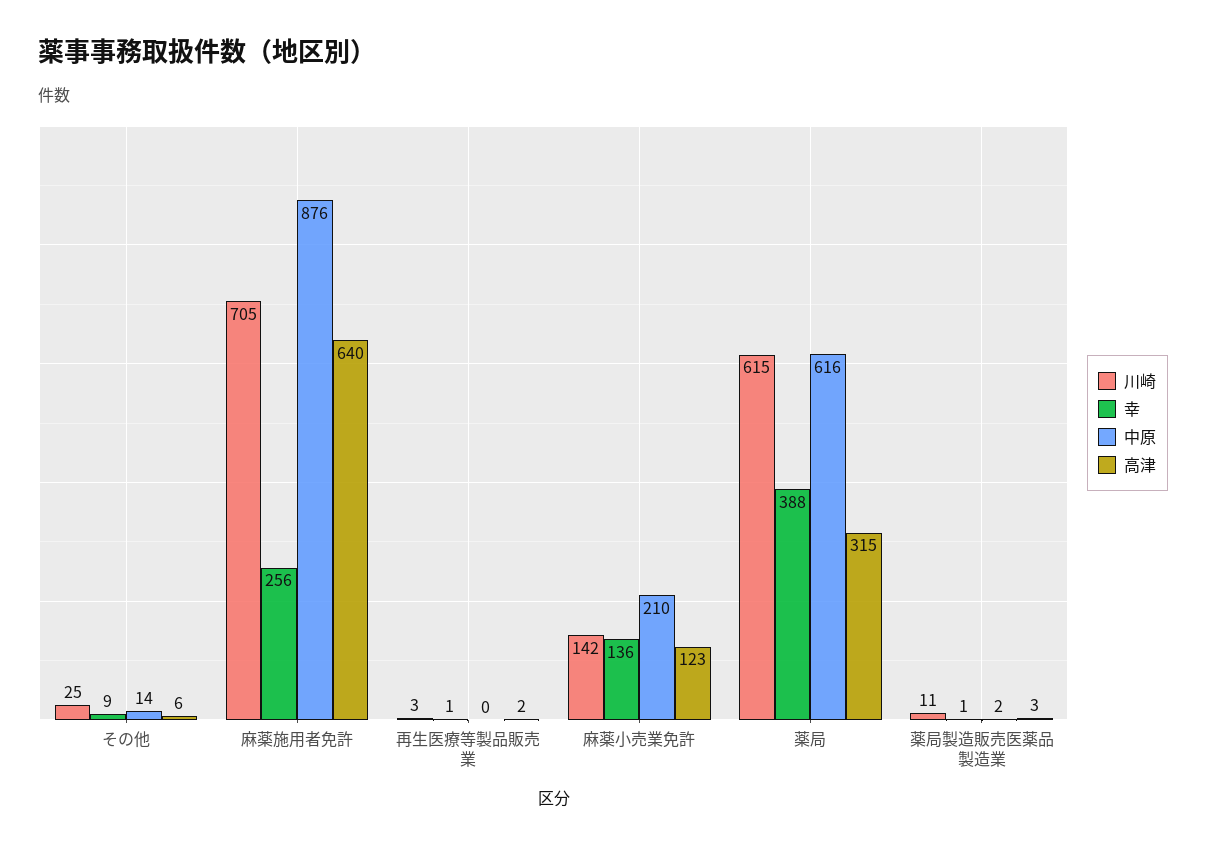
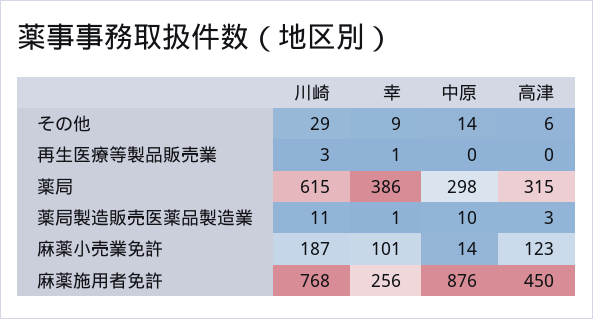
川崎, その他: 25 -> 29
川崎, 麻薬施用者免許: 705 -> 768
高津, 麻薬施用者免許: 640 -> 450
高津, 再生医療等製品販売業: 2 -> 0
川崎, 麻薬小売業免許: 142 -> 187
幸, 麻薬小売業免許: 136 -> 101
中原, 麻薬小売業免許: 210 -> 14
幸, 薬局: 388 -> 386
中原, 薬局: 616 -> 298
中原, 薬局製造販売医薬品製造業: 2 -> 10

